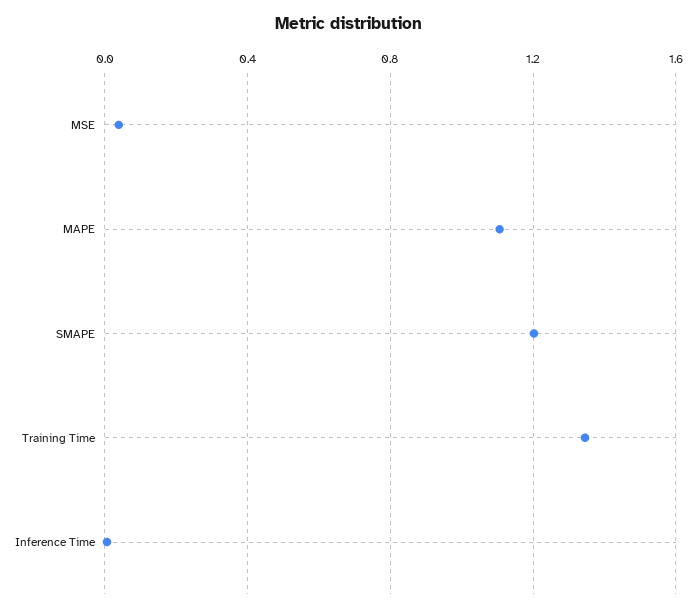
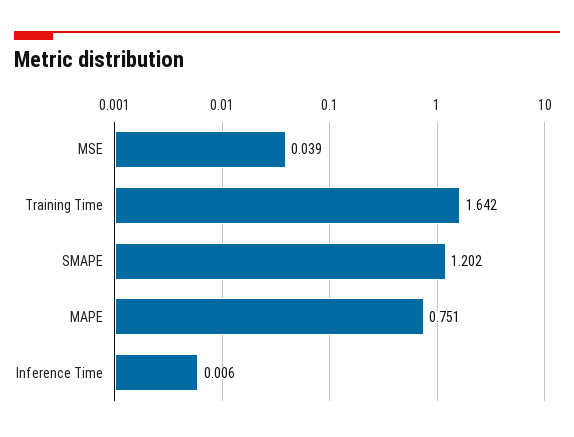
MAPE: 1.1 -> 0.751
Training Time: 1.35 -> 1.642

